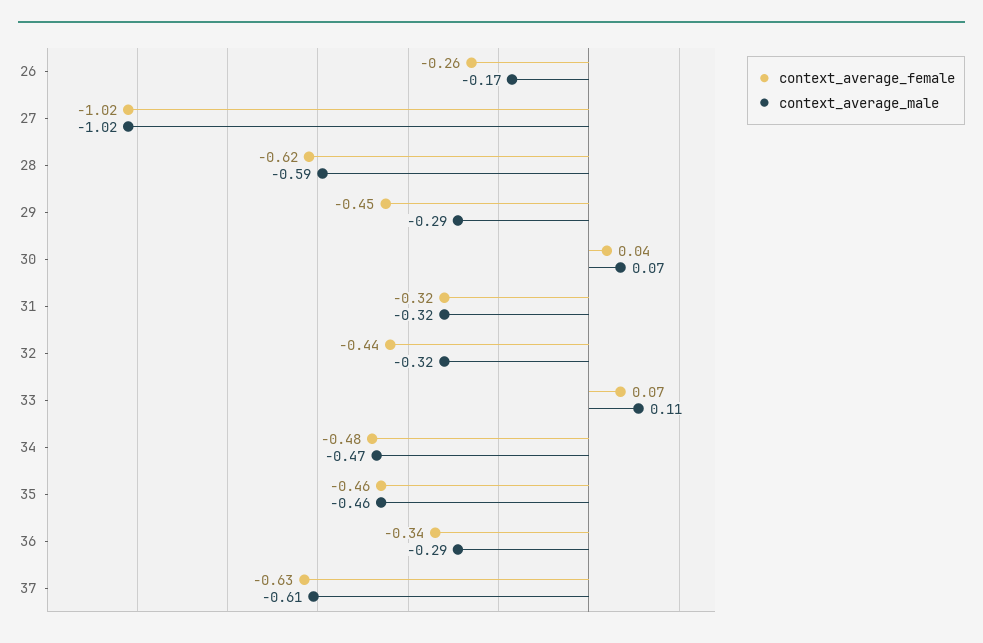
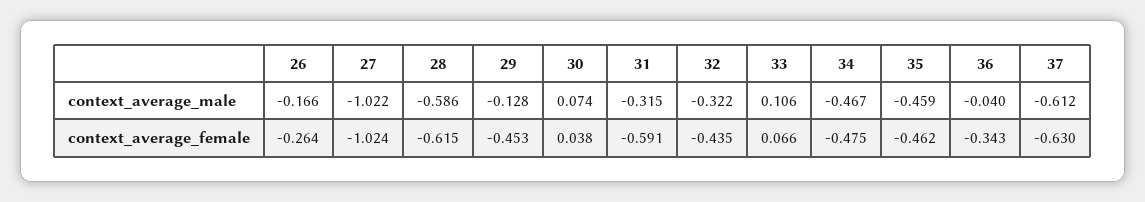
context_average_male, 29: -0.29 -> -0.128
context_average_female, 31: -0.32 -> -0.591
context_average_male, 36: -0.29 -> -0.04

